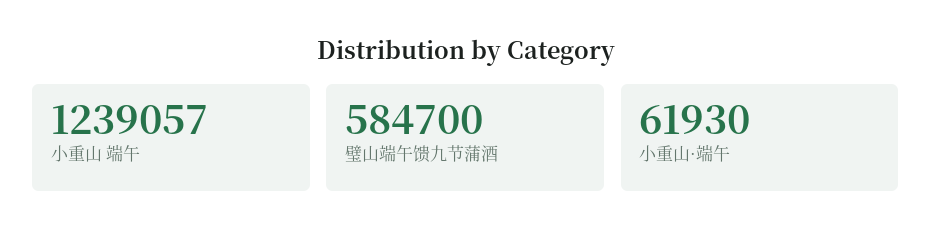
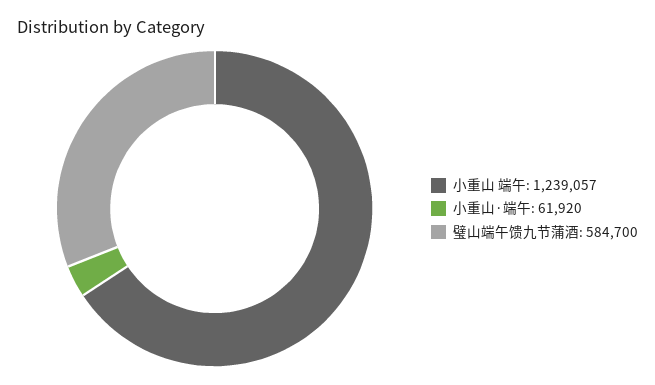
小重山·端午: 61930 -> 61920

